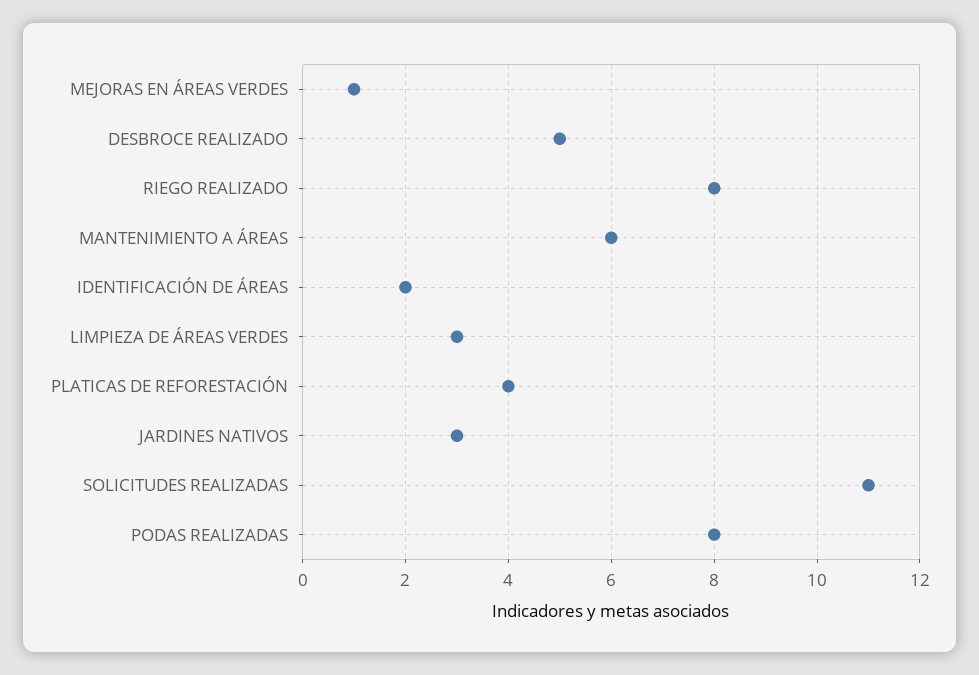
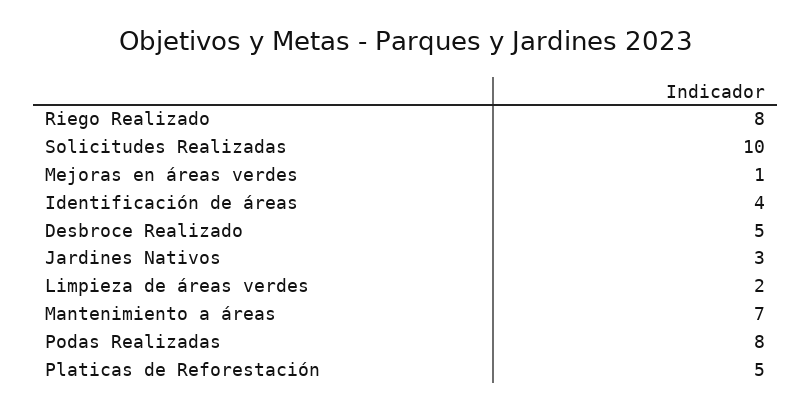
MANTENIMIENTO A ÁREAS: 6 -> 7
IDENTIFICACIÓN DE ÁREAS: 2 -> 4
LIMPIEZA DE ÁREAS VERDES: 3 -> 2
PLATICAS DE REFORESTACIÓN: 4 -> 5
SOLICITUDES REALIZADAS: 11 -> 10

